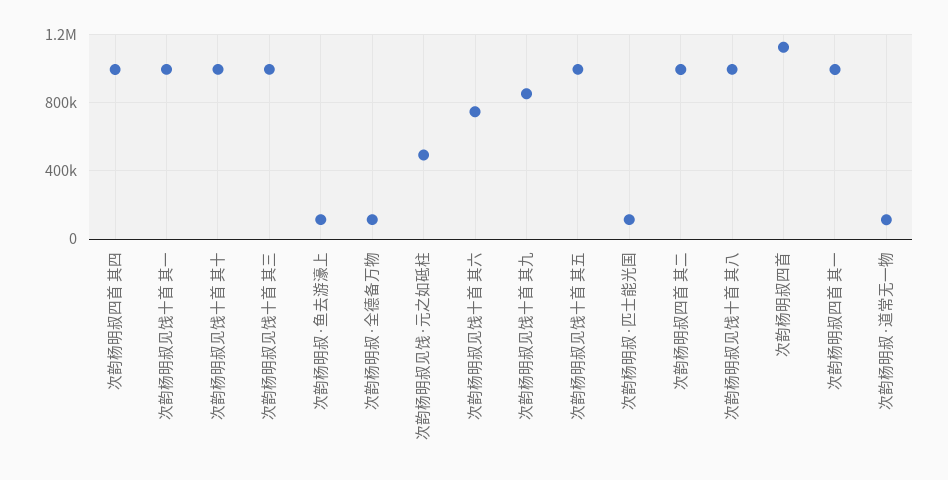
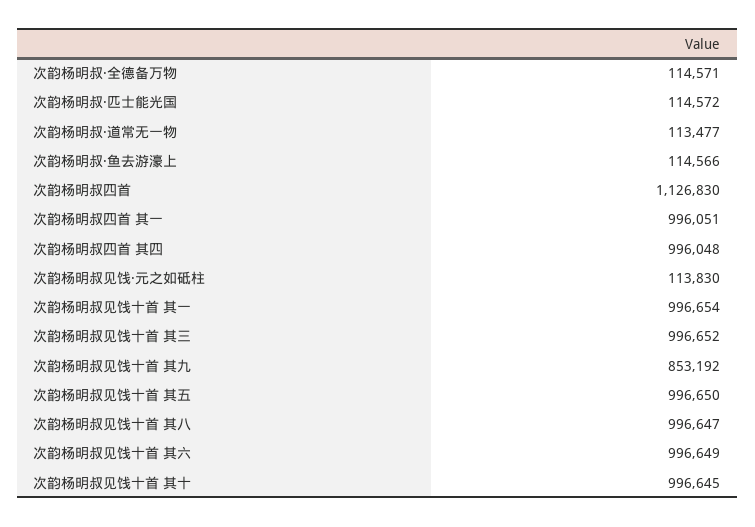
次韵杨明叔见饯·元之如砥柱: 500000 -> 113830
次韵杨明叔见饯十首 其六: 750000 -> 996649
次韵杨明叔四首 其二: 1000000 -> none

